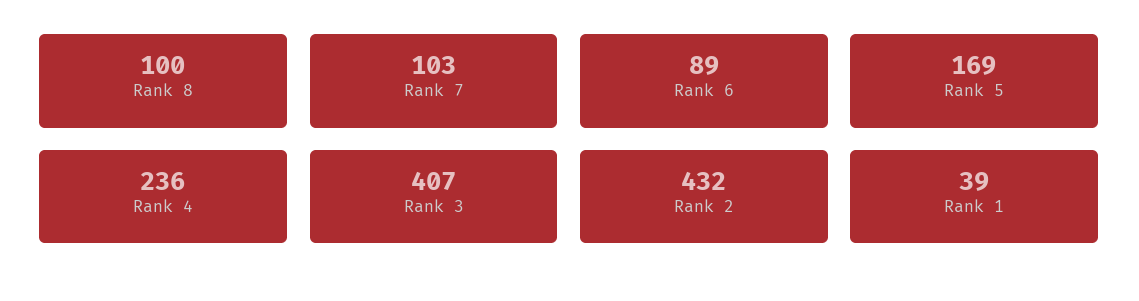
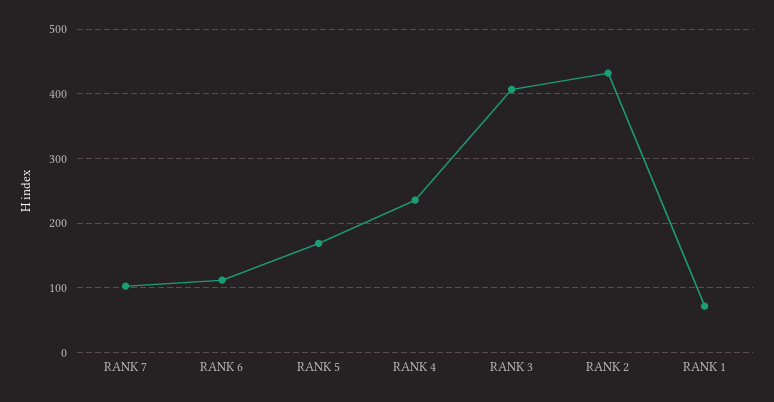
Rank 8: 100 -> none
Rank 6: 89 -> 110
Rank 1: 39 -> 70

